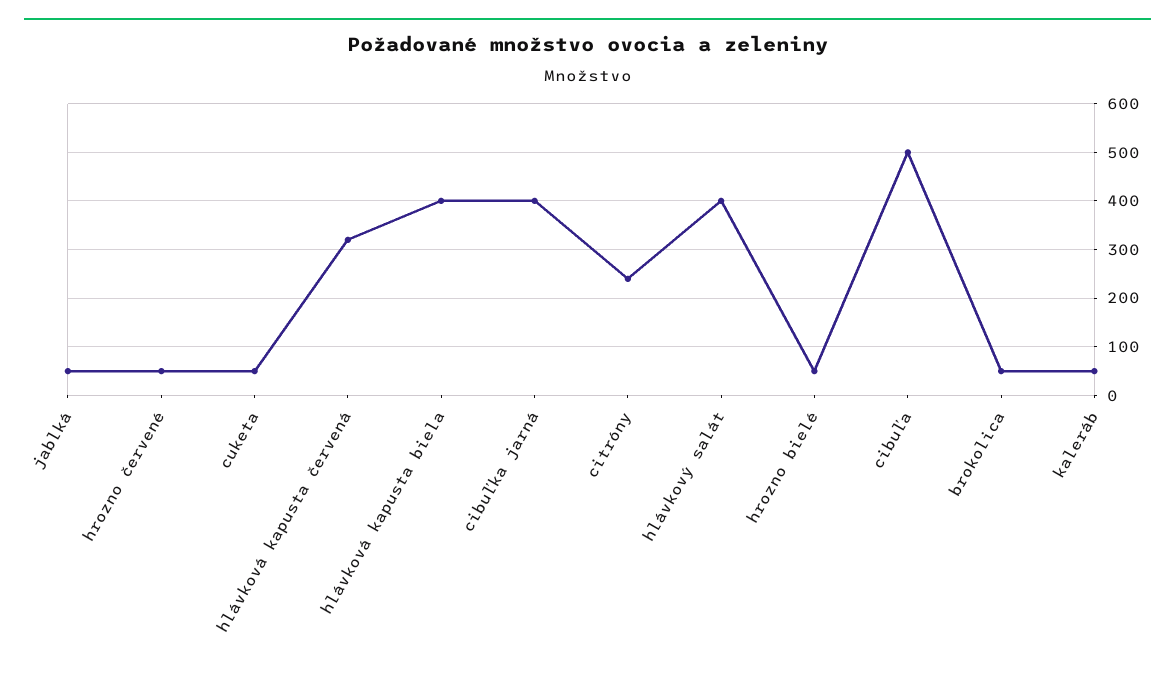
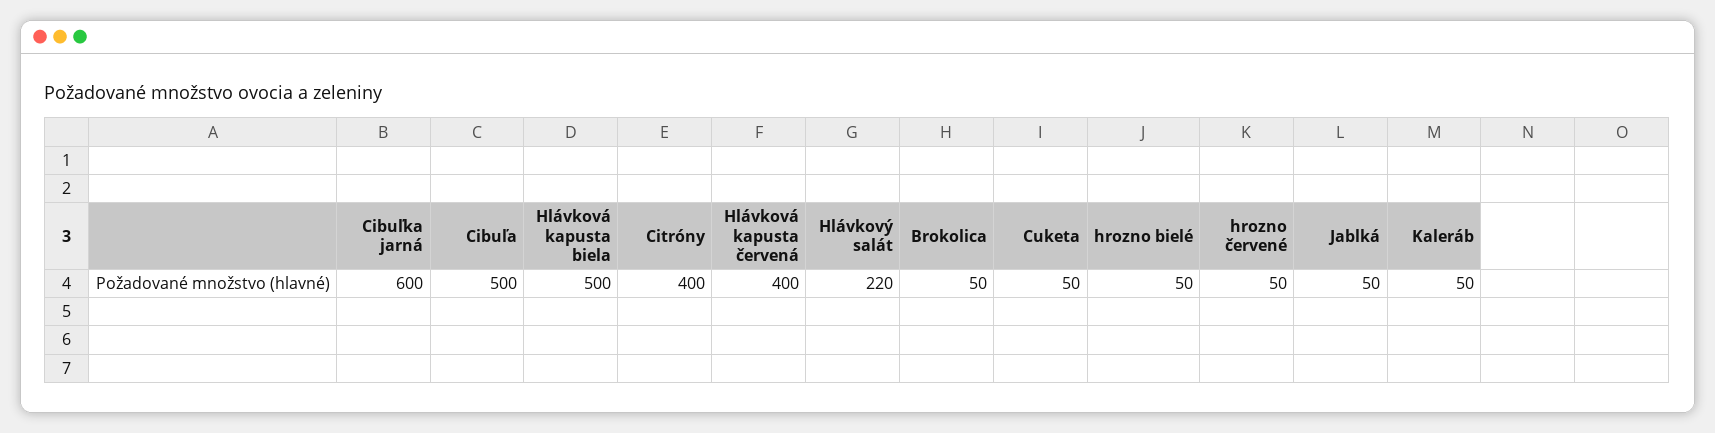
hlávková kapusta červená: 320 -> 400
hlávková kapusta biela: 400 -> 500
cibuľka jarná: 400 -> 600
citróny: 240 -> 400
hlávkový salát: 400 -> 220

